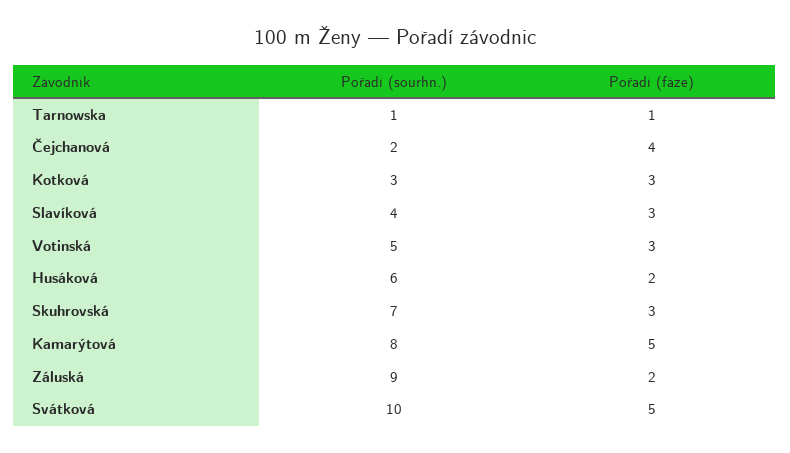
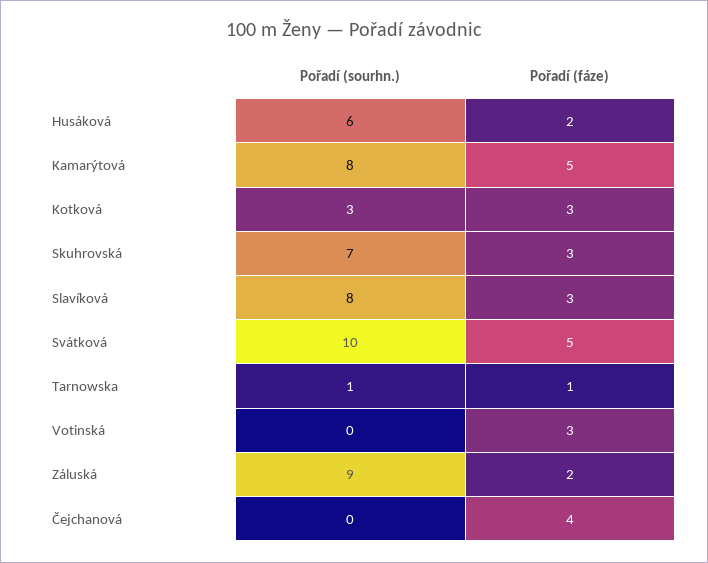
Pořadí (sourhn.), Čejchanová: 2 -> 0
Pořadí (sourhn.), Slavíková: 4 -> 8
Pořadí (sourhn.), Votinská: 5 -> 0

